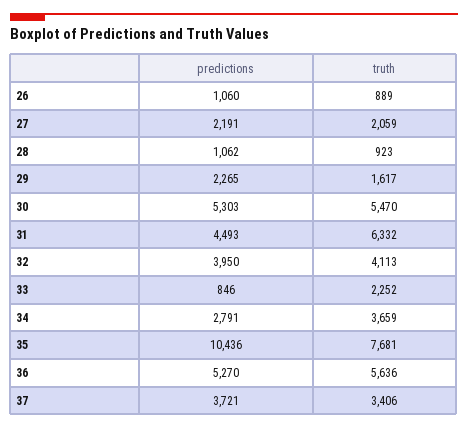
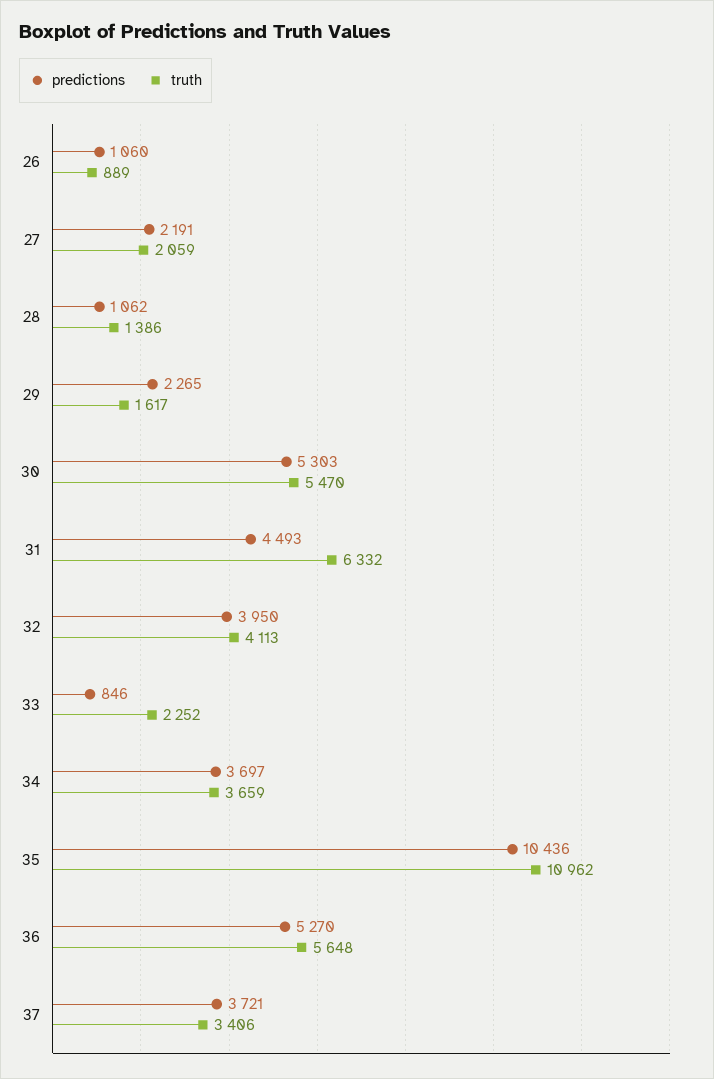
truth, 28: 923 -> 1386
predictions, 34: 2791 -> 3697
truth, 35: 7681 -> 10962
truth, 36: 5636 -> 5648

